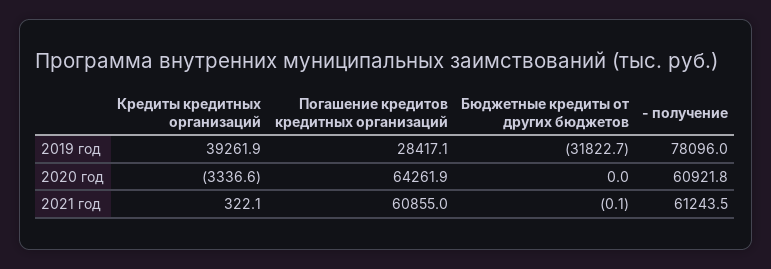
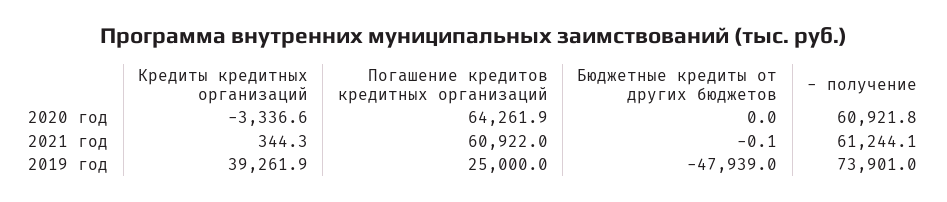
Погашение кредитов кредитных организаций, 2019 год: 28417.1 -> 25000
Бюджетные кредиты от других бюджетов, 2019 год: -31822.7 -> -47939
- получение, 2019 год: 78096 -> 73901
Кредиты кредитных организаций, 2021 год: 322.1 -> 344.3
Погашение кредитов кредитных организаций, 2021 год: 60855 -> 60922
- получение, 2021 год: 61243.5 -> 61244.1

